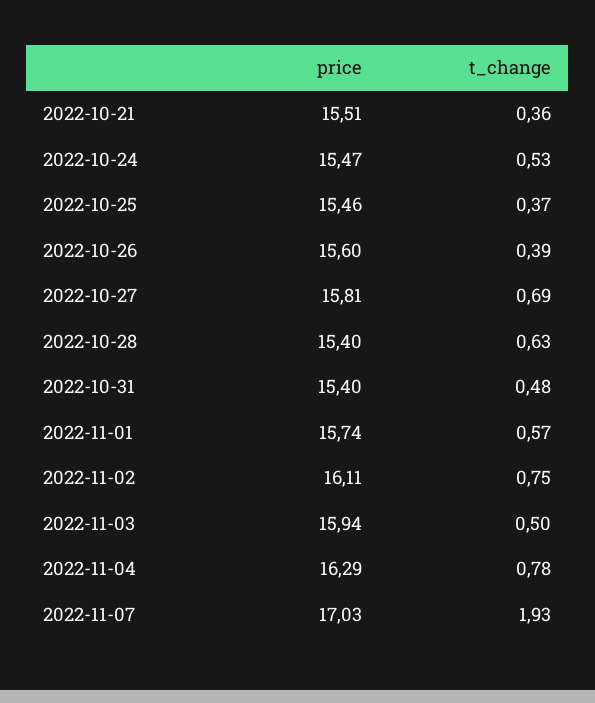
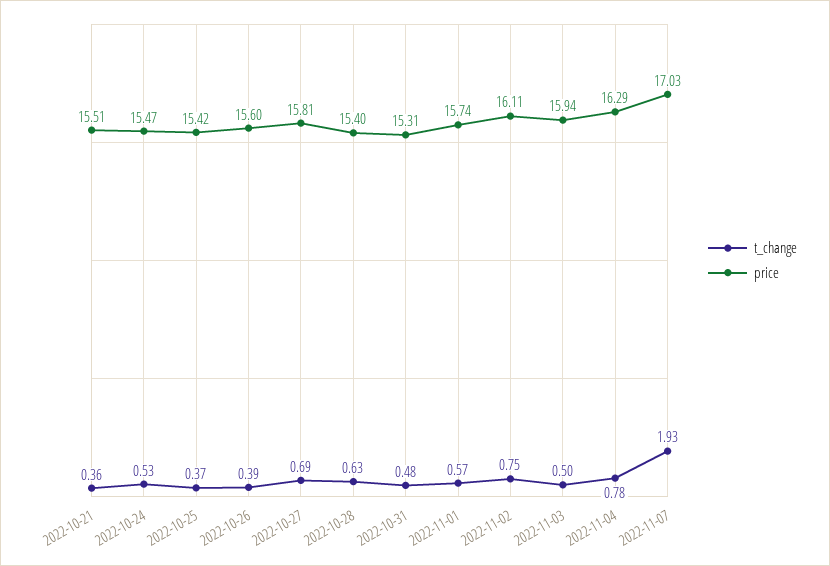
price, 2022-10-25: 15.46 -> 15.42
price, 2022-10-31: 15.4 -> 15.31

